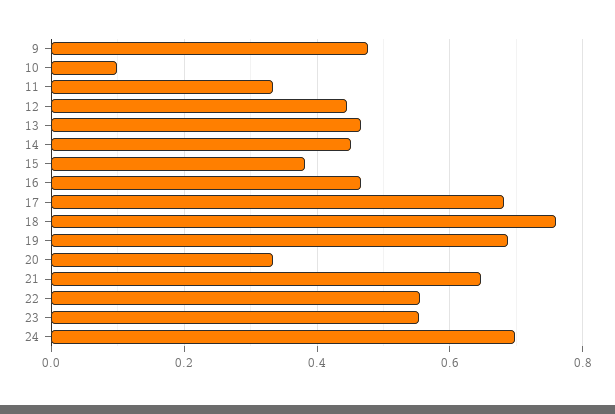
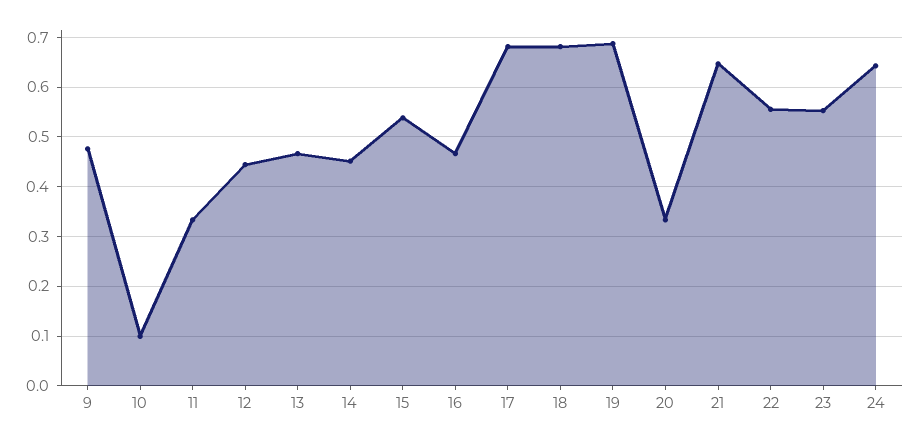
15: 0.38 -> 0.54
18: 0.76 -> 0.68
24: 0.7 -> 0.64

